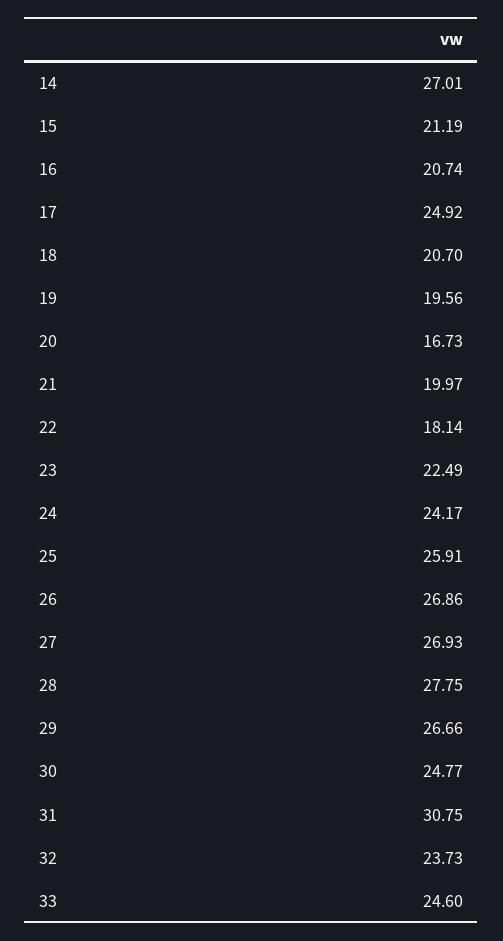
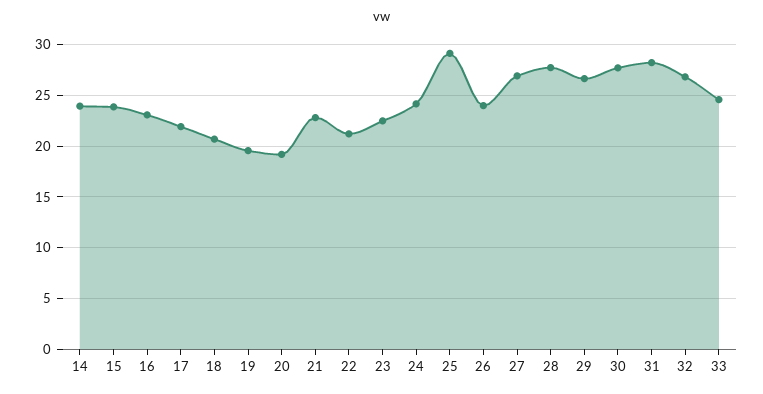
14: 27.01 -> 24
15: 21.19 -> 24
16: 20.74 -> 23
17: 24.92 -> 22
20: 16.73 -> 19
21: 19.97 -> 23
22: 18.14 -> 21
25: 25.91 -> 29
26: 26.86 -> 24
30: 24.77 -> 28
31: 30.75 -> 28
32: 23.73 -> 27

